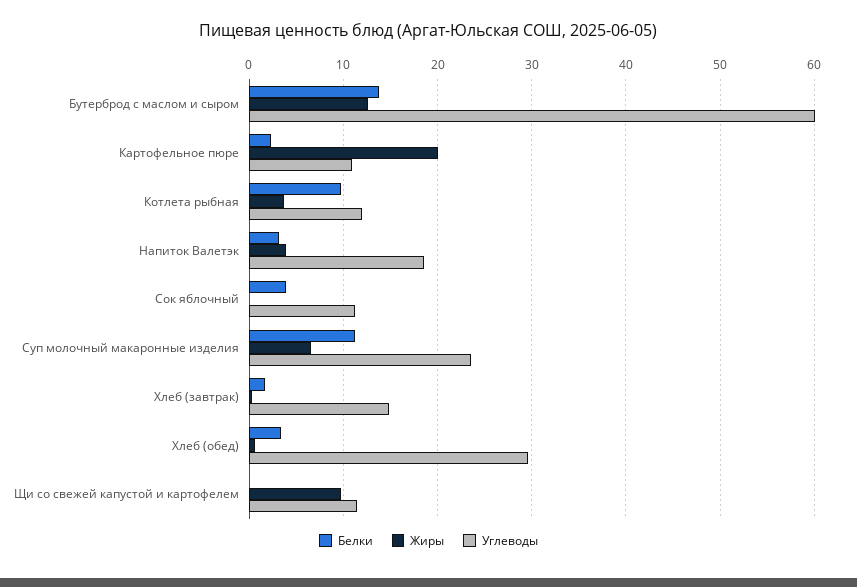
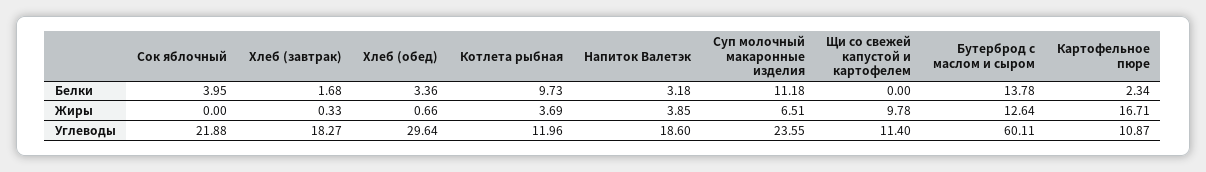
Жиры, Картофельное пюре: 20 -> 16.71
Углеводы, Сок яблочный: 11 -> 21.88
Углеводы, Хлеб (завтрак): 15 -> 18.27

